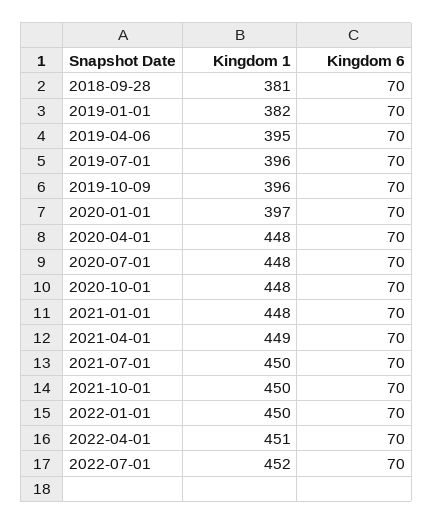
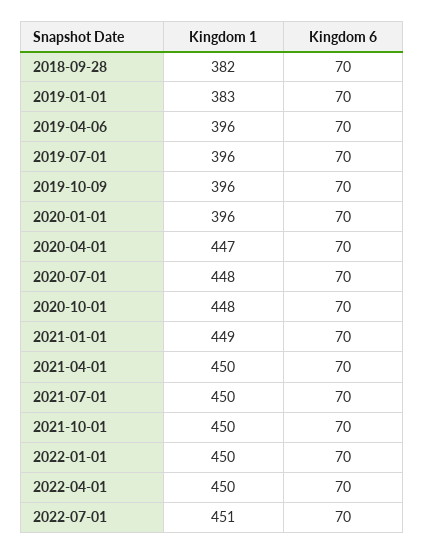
Kingdom 1, 2018-09-28: 381 -> 382
Kingdom 1, 2019-01-01: 382 -> 383
Kingdom 1, 2019-04-06: 395 -> 396
Kingdom 1, 2020-01-01: 397 -> 396
Kingdom 1, 2020-04-01: 448 -> 447
Kingdom 1, 2021-01-01: 448 -> 449
Kingdom 1, 2021-04-01: 449 -> 450
Kingdom 1, 2022-04-01: 451 -> 450
Kingdom 1, 2022-07-01: 452 -> 451

